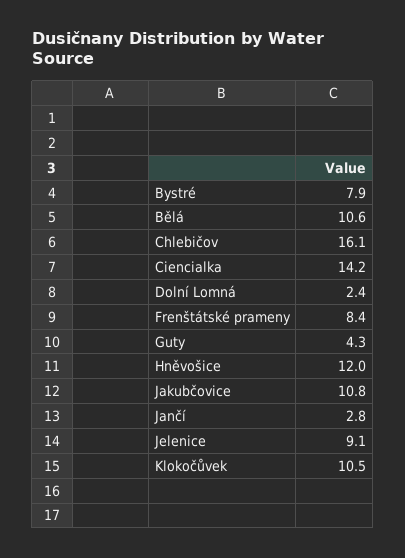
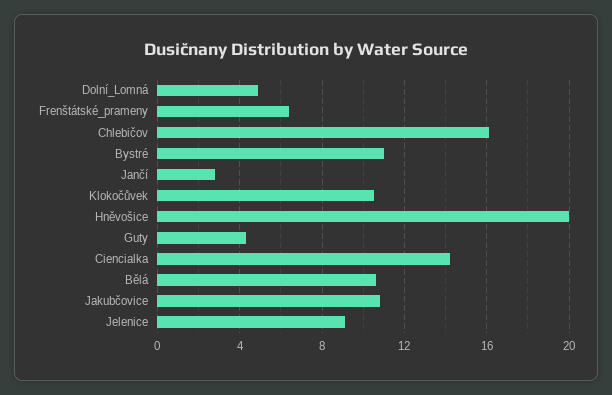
Bystré: 7.9 -> 11
Dolní Lomná: 2.4 -> 5
Frenštátské prameny: 8.4 -> 6.5
Hněvošice: 12 -> 20

